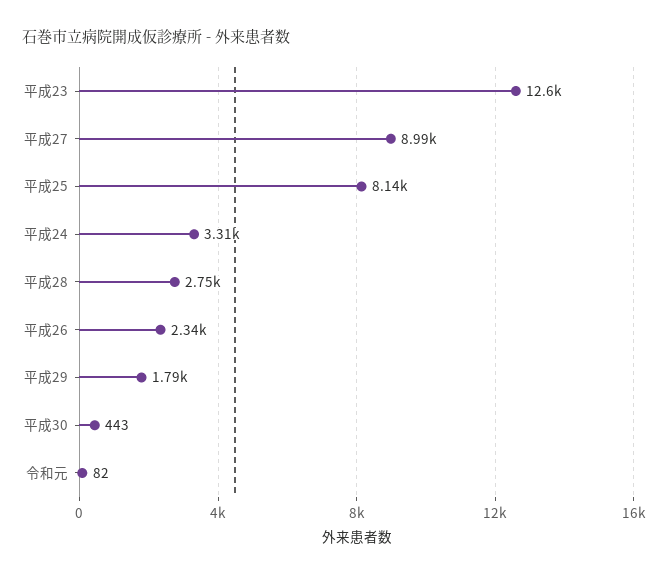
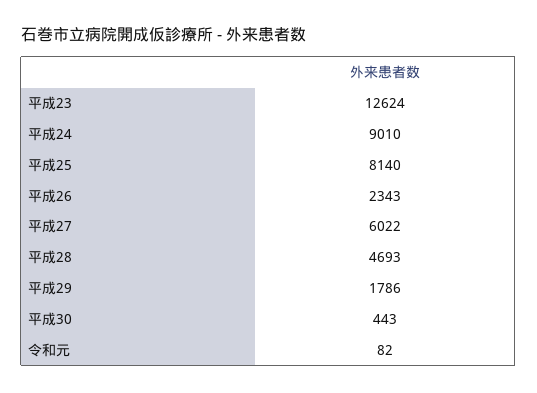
平成27: 8990 -> 6022
平成24: 3310 -> 9010
平成28: 2750 -> 4693

